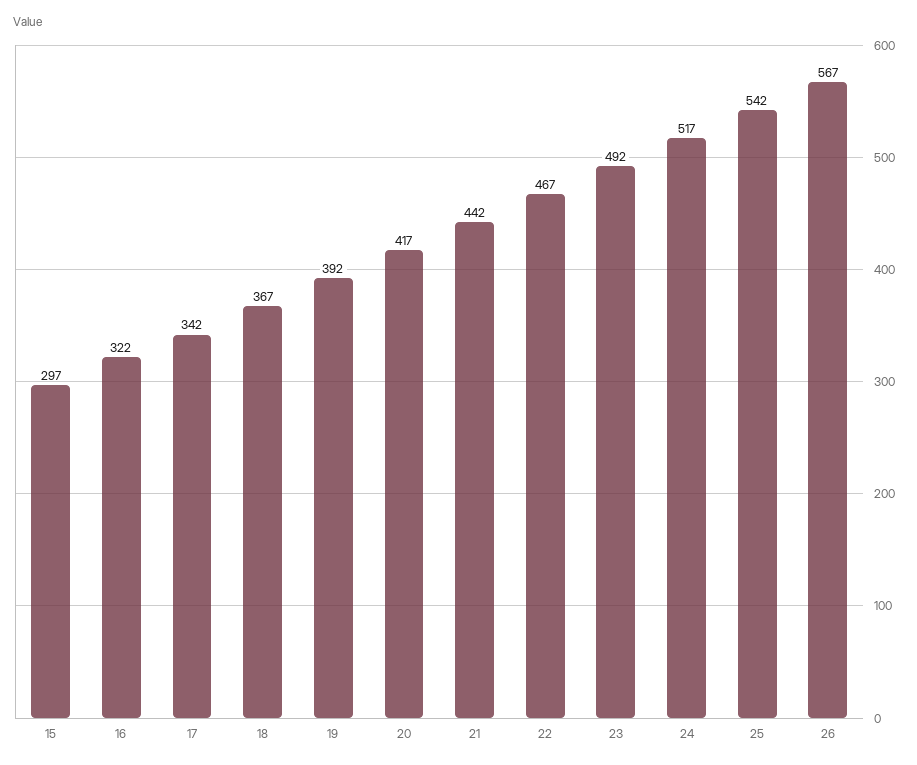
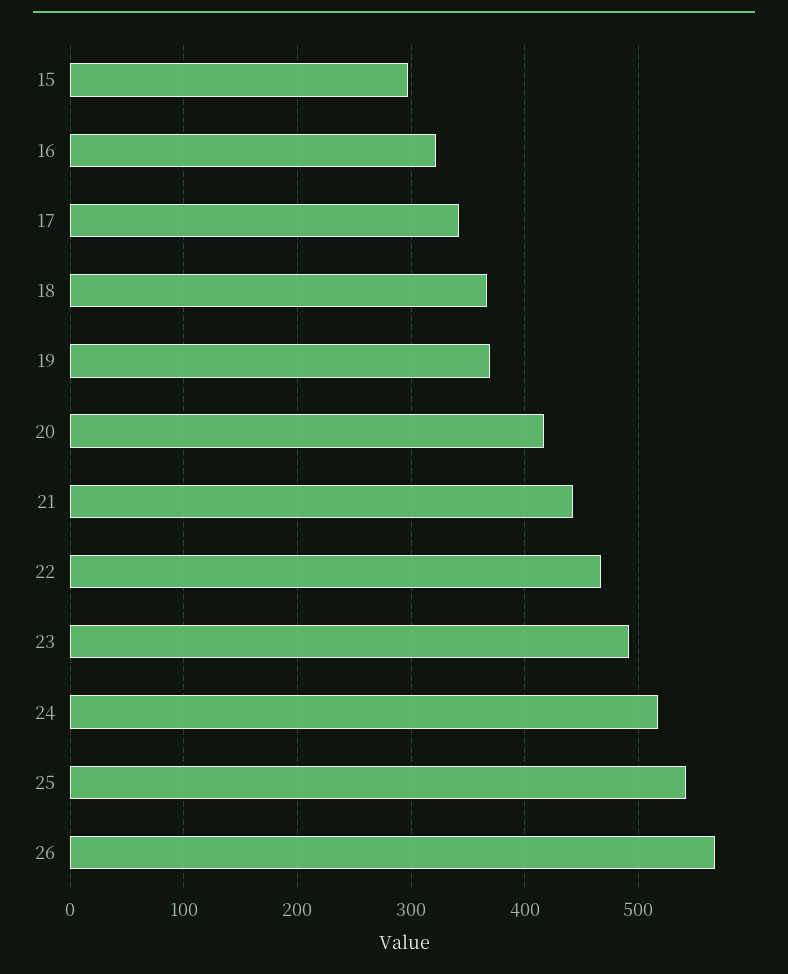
19: 392 -> 370

